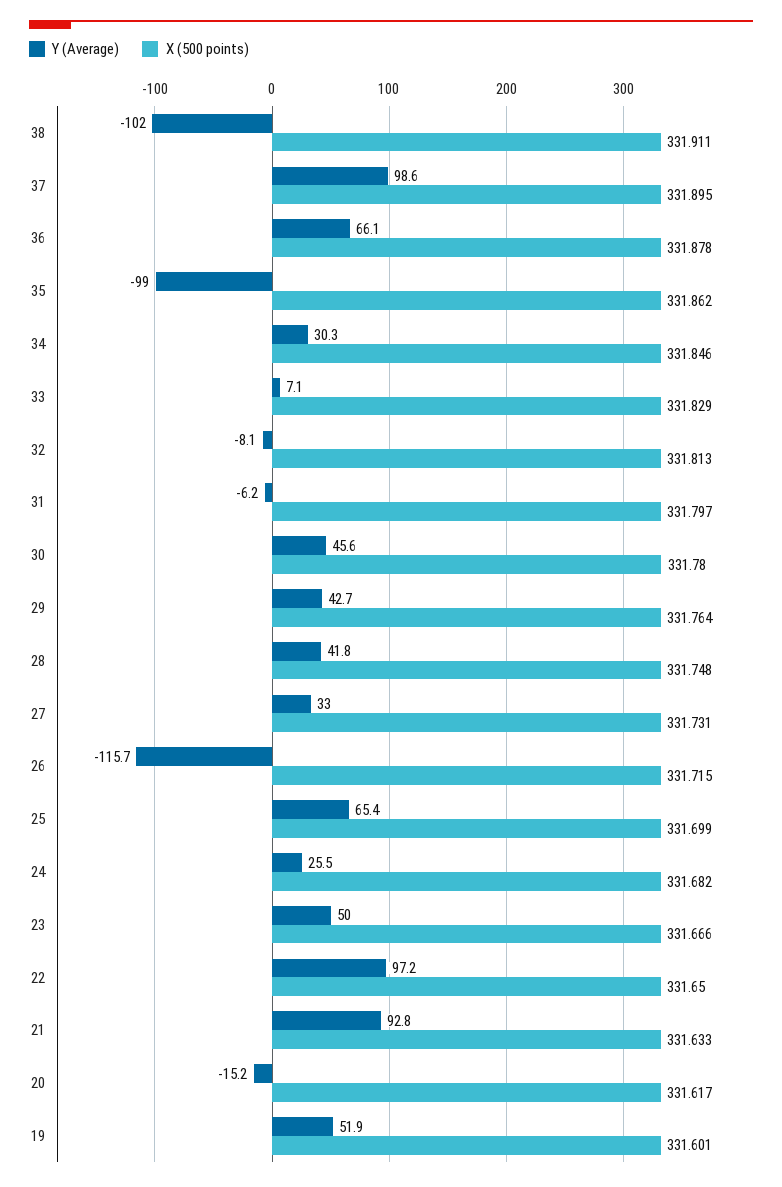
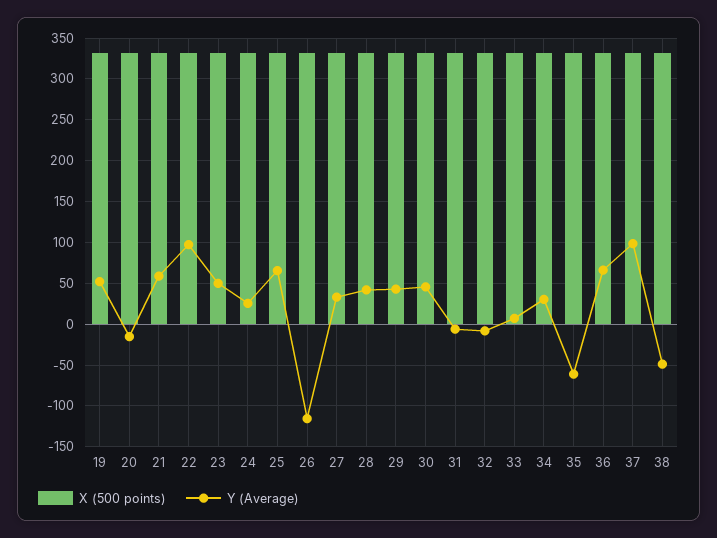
Y (Average), 38: -102 -> -50
Y (Average), 35: -99 -> -60
Y (Average), 21: 92.8 -> 60

